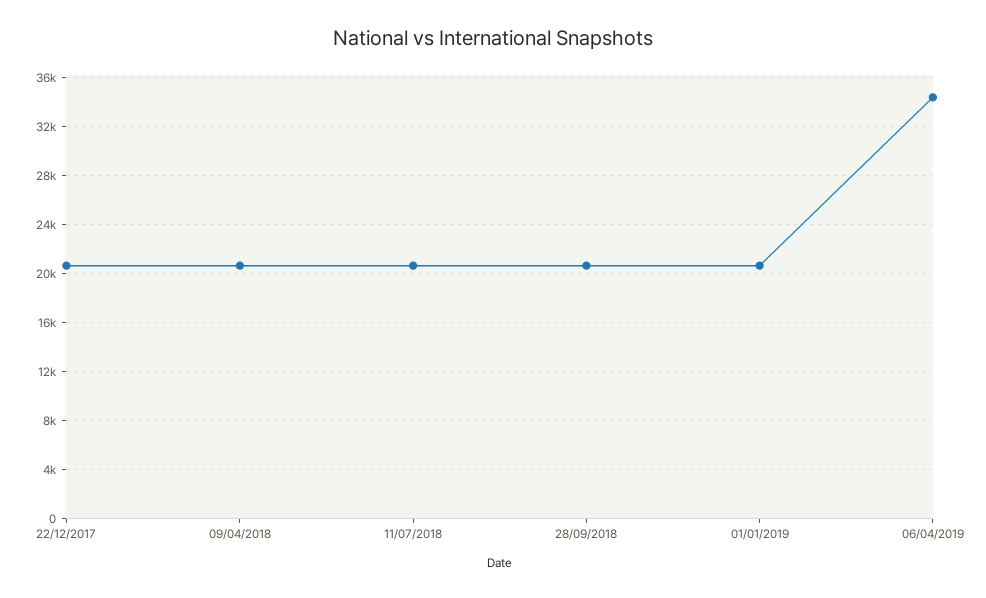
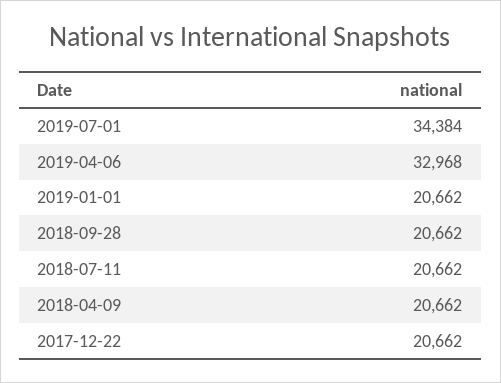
06/04/2019: 34500 -> 32968
2019-07-01: none -> 34384

